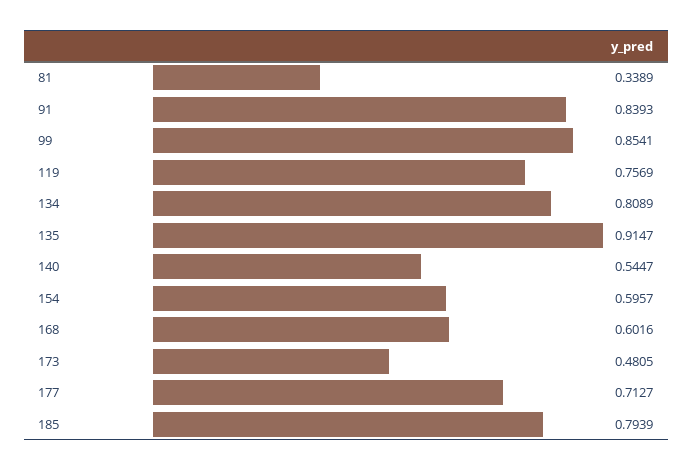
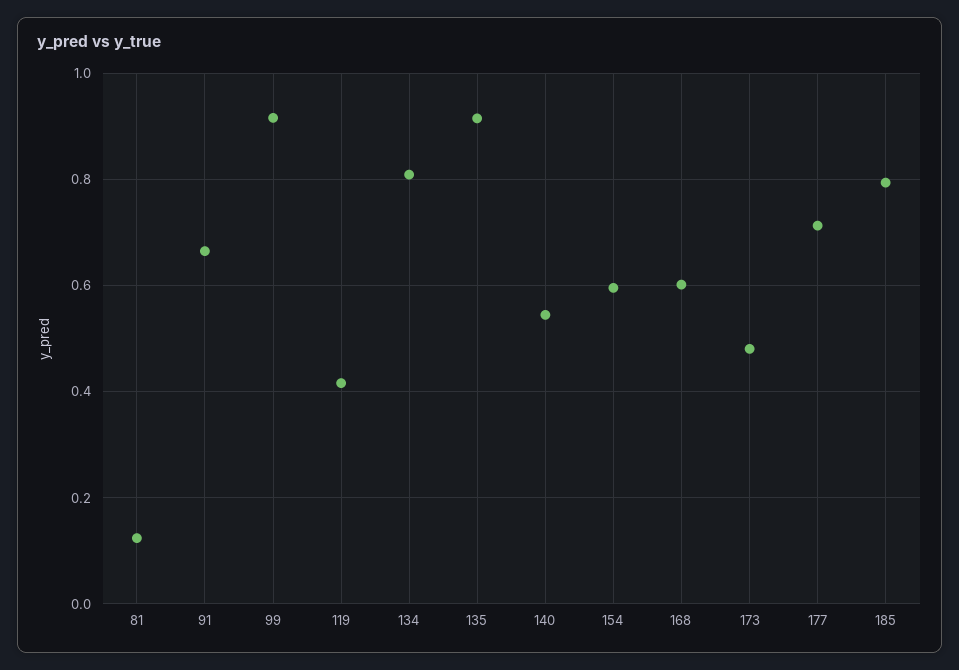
81: 0.3389 -> 0.12
91: 0.8393 -> 0.66
99: 0.8541 -> 0.92
119: 0.7569 -> 0.42

